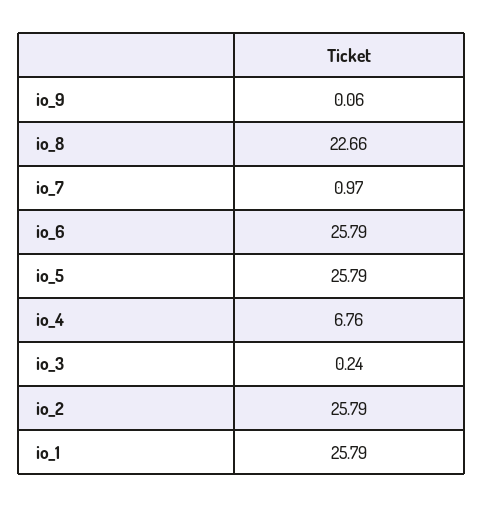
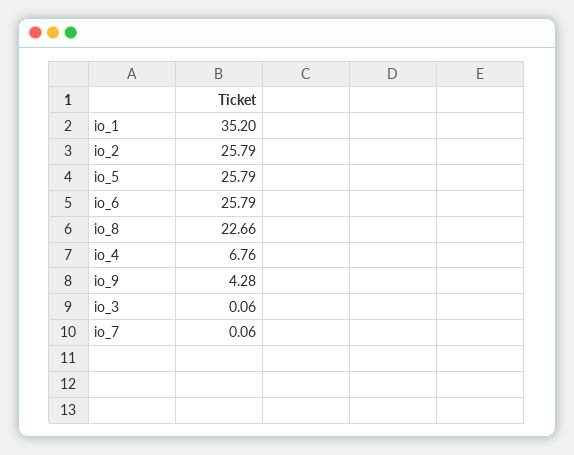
io_9: 0.06 -> 4.28
io_7: 0.97 -> 0.06
io_3: 0.24 -> 0.06
io_1: 25.79 -> 35.2

